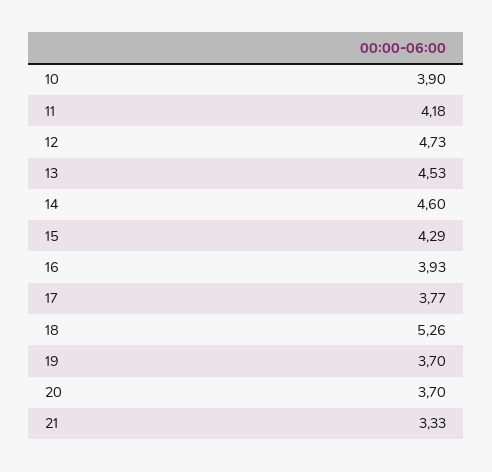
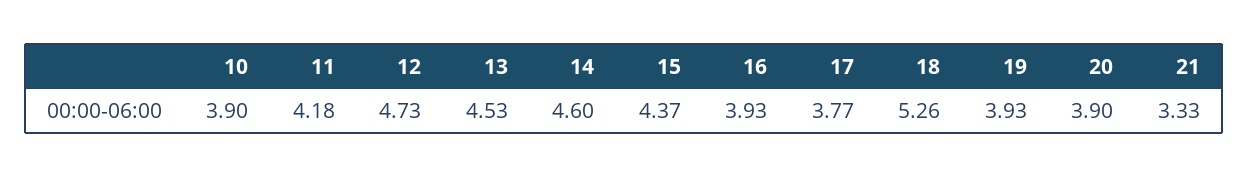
15: 4.29 -> 4.37
19: 3.7 -> 3.93
20: 3.7 -> 3.9

